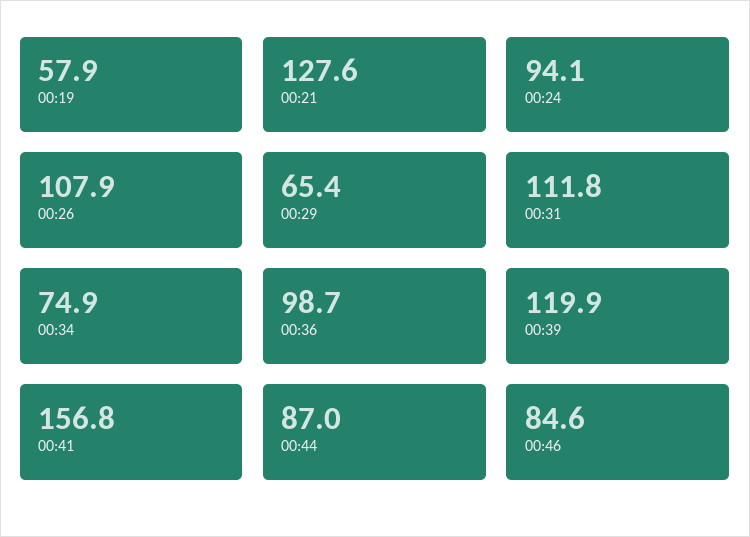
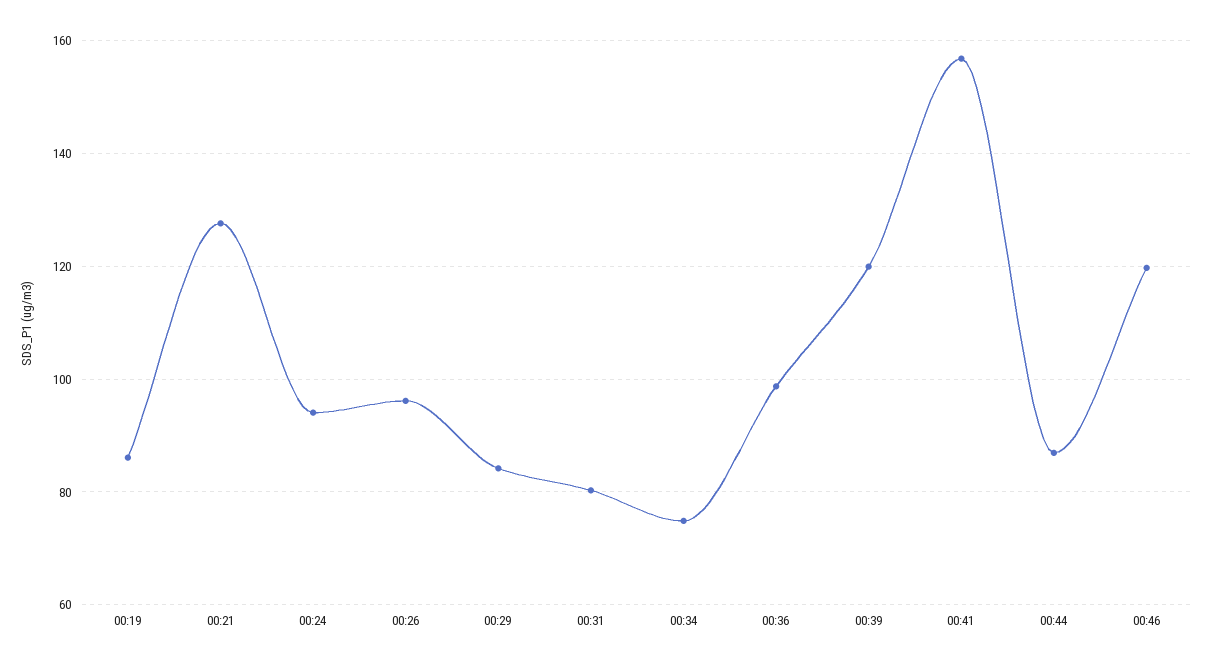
00:19: 57.9 -> 86
00:26: 107.9 -> 96
00:29: 65.4 -> 84
00:31: 111.8 -> 80
00:46: 84.6 -> 120

